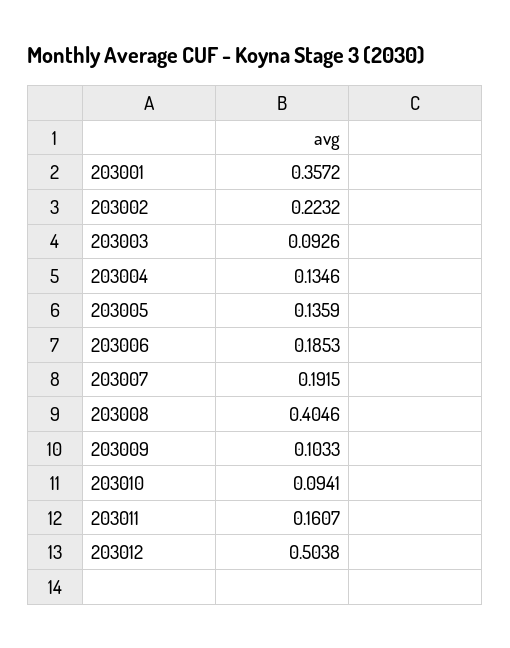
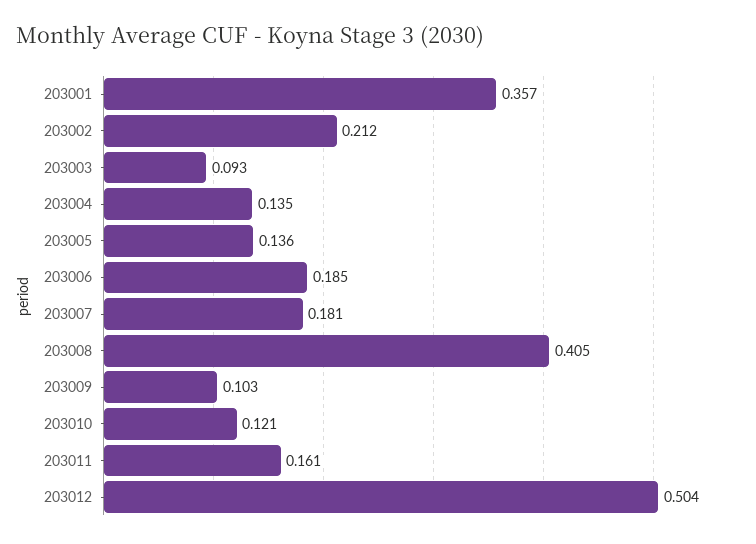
203002: 0.2232 -> 0.212
203007: 0.1915 -> 0.181
203010: 0.0941 -> 0.121

